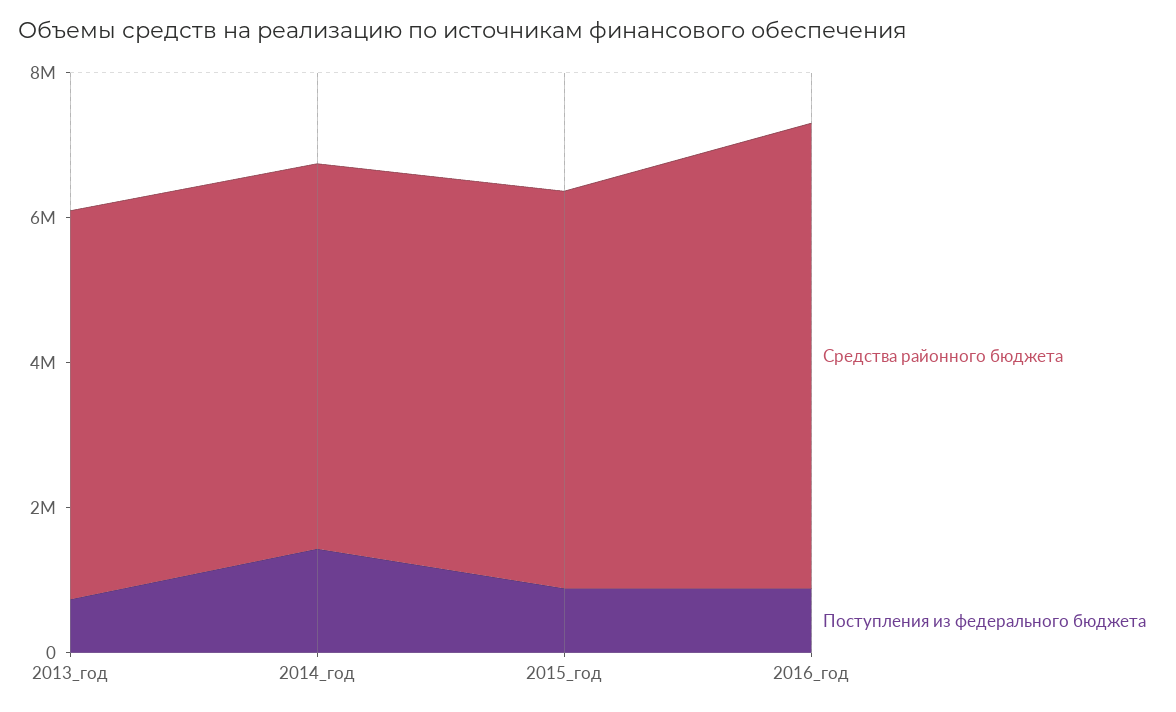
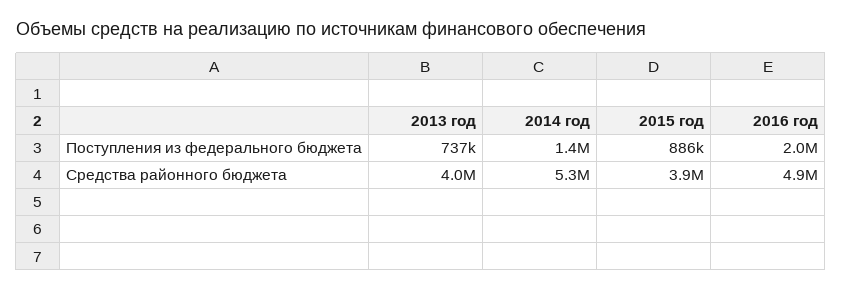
Средства районного бюджета, 2013_год: 5500000 -> 4000000
Средства районного бюджета, 2015_год: 5500000 -> 3900000
Средства районного бюджета, 2016_год: 6500000 -> 4900000
Поступления из федерального бюджета, 2016_год: 1000000 -> 2000000

